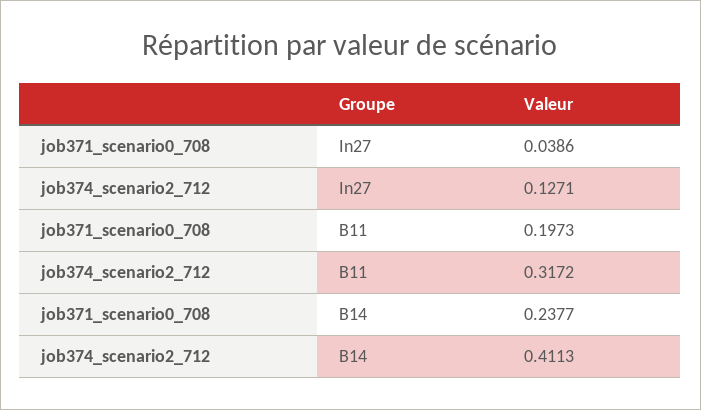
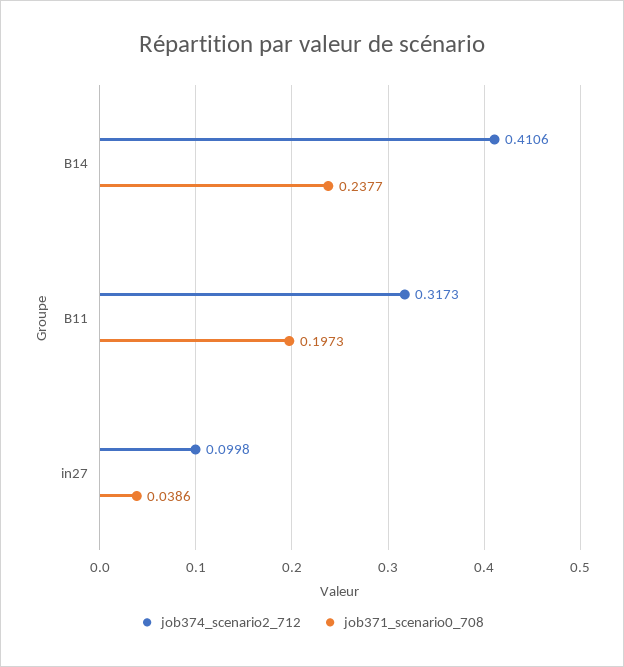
job374_scenario2_712, In27: 0.1271 -> 0.0998
job374_scenario2_712, B11: 0.3172 -> 0.3173
job374_scenario2_712, B14: 0.4113 -> 0.4106

